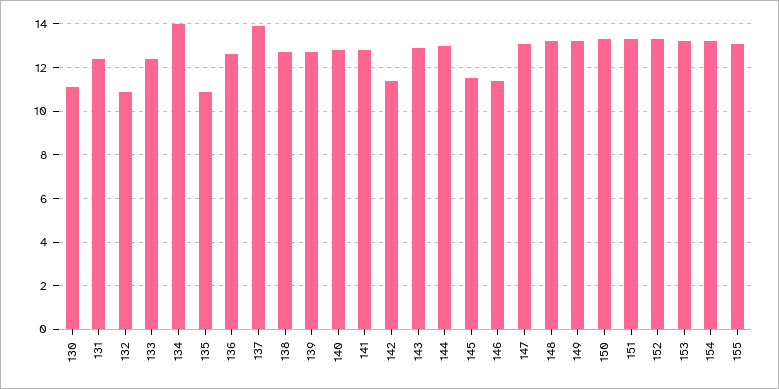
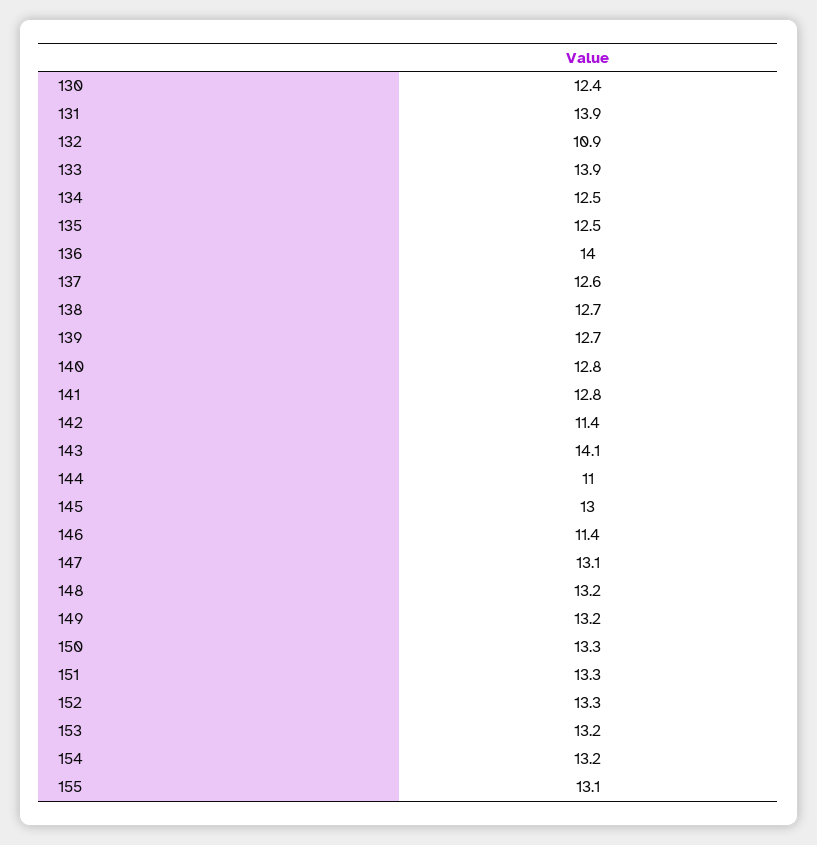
130: 11 -> 12.4
131: 12.5 -> 13.9
133: 12.5 -> 13.9
134: 14 -> 12.5
135: 11 -> 12.5
136: 12.5 -> 14
137: 14 -> 12.6
143: 13 -> 14.1
144: 13 -> 11
145: 11.5 -> 13

